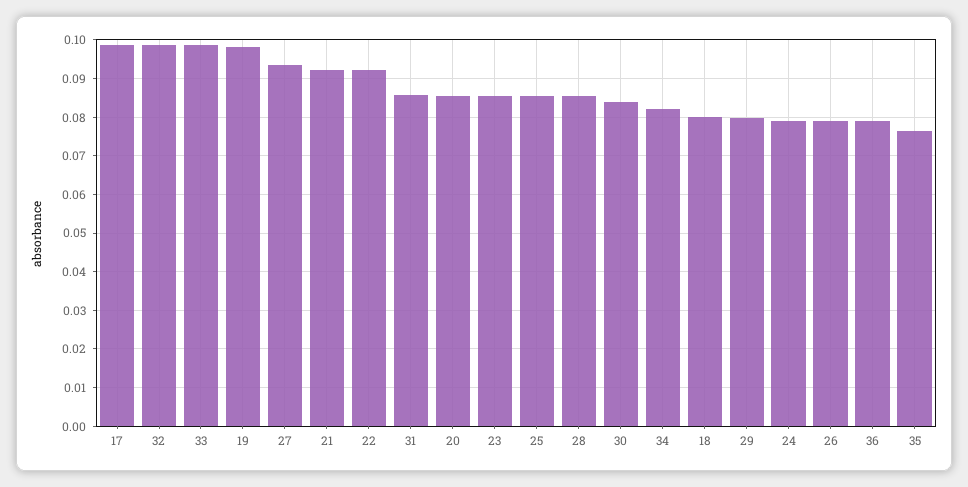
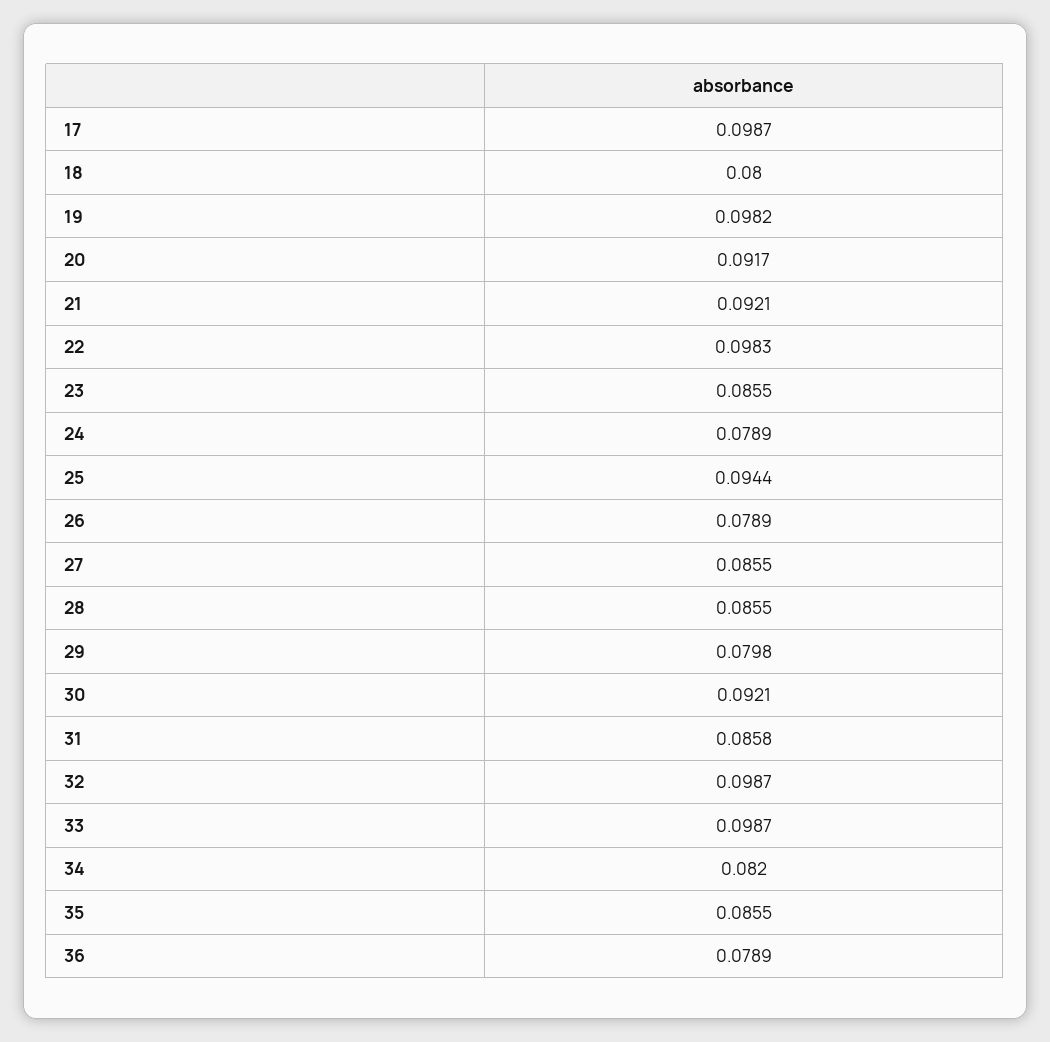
27: 0.094 -> 0.0855
22: 0.092 -> 0.0983
20: 0.086 -> 0.0917
25: 0.086 -> 0.0944
30: 0.084 -> 0.0921
35: 0.076 -> 0.0855

